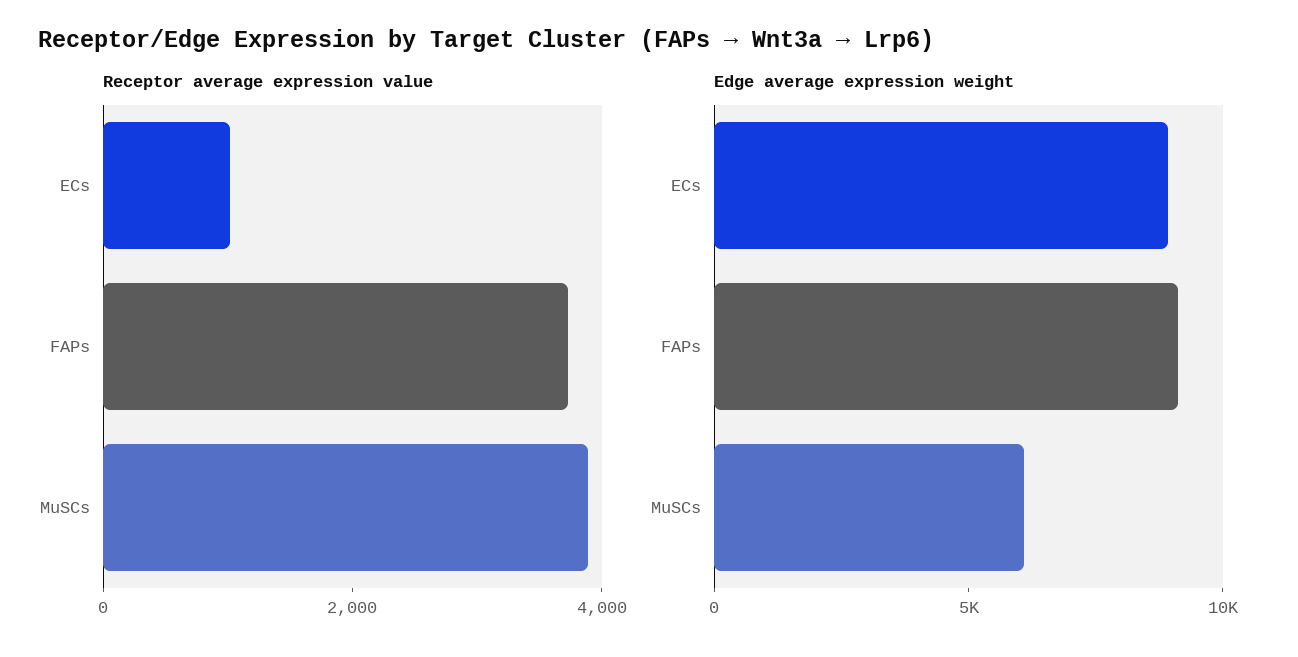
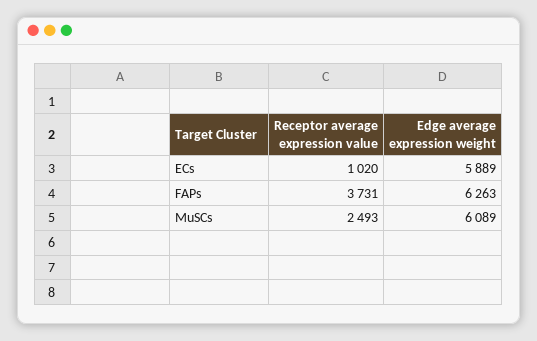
Receptor average expression value, MuSCs: 4000 -> 2493
Edge average expression weight, ECs: 9000 -> 5889
Edge average expression weight, FAPs: 9000 -> 6263

